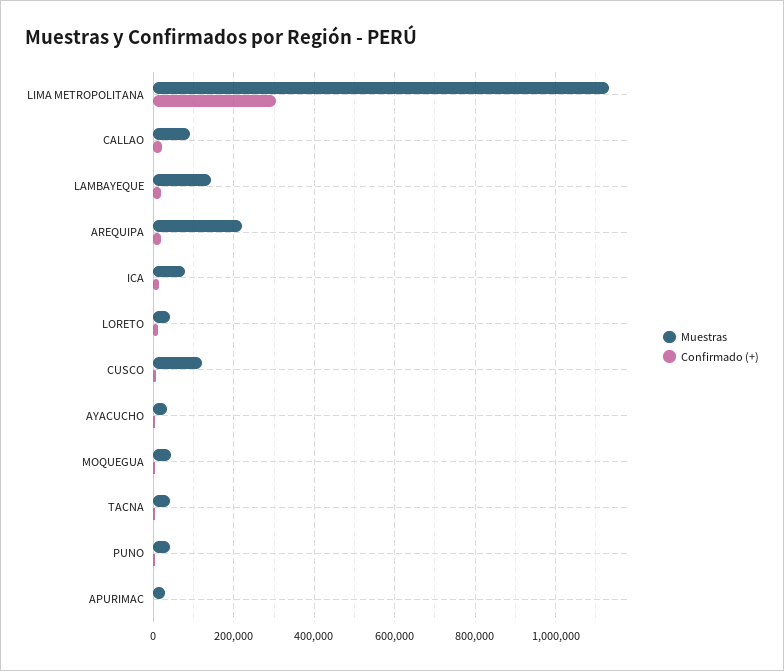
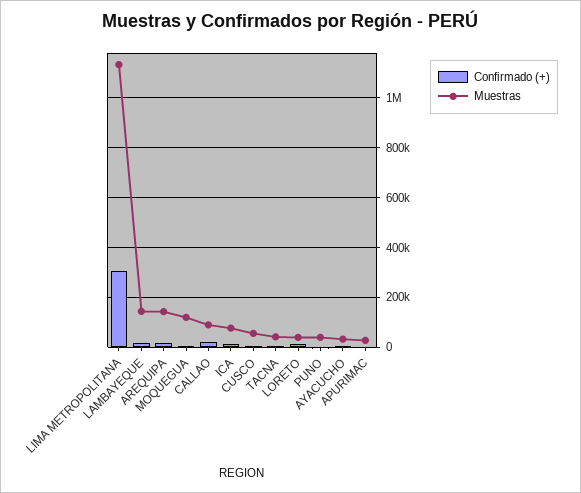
Muestras, AREQUIPA: 220000 -> 150000
Muestras, CUSCO: 120000 -> 50000
Muestras, MOQUEGUA: 40000 -> 125000

